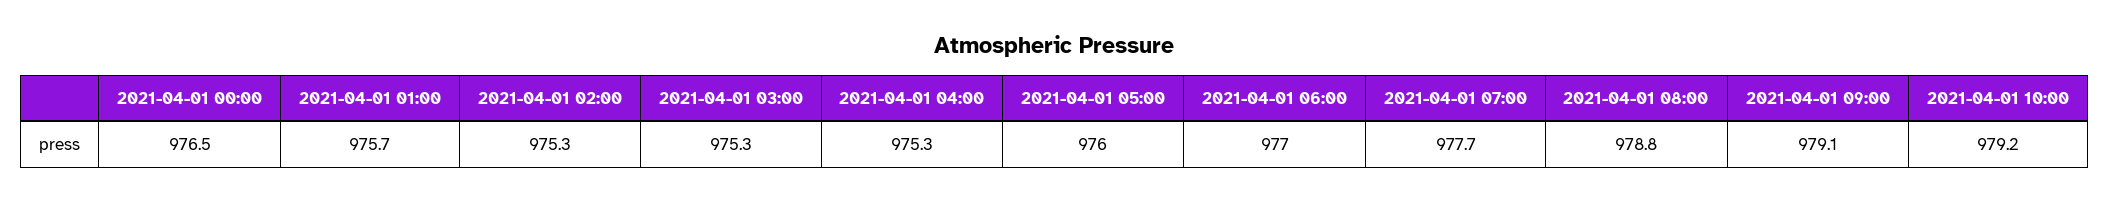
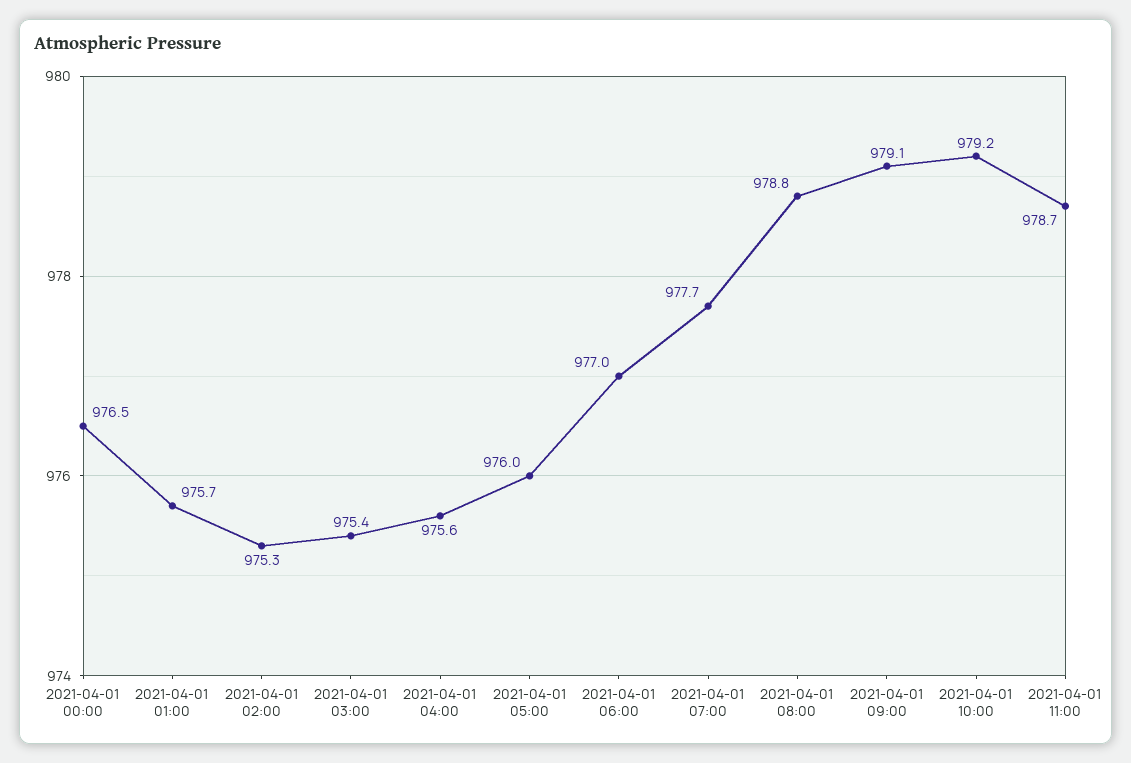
2021-04-01 03:00: 975.3 -> 975.4
2021-04-01 04:00: 975.3 -> 975.6
2021-04-01 11:00: none -> 978.7

